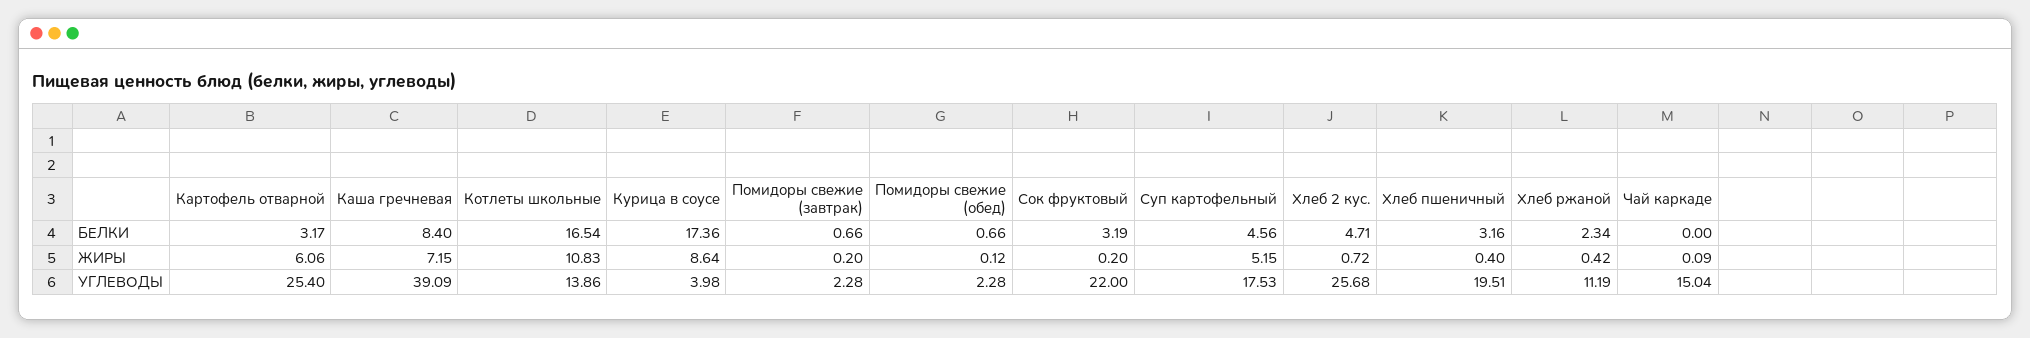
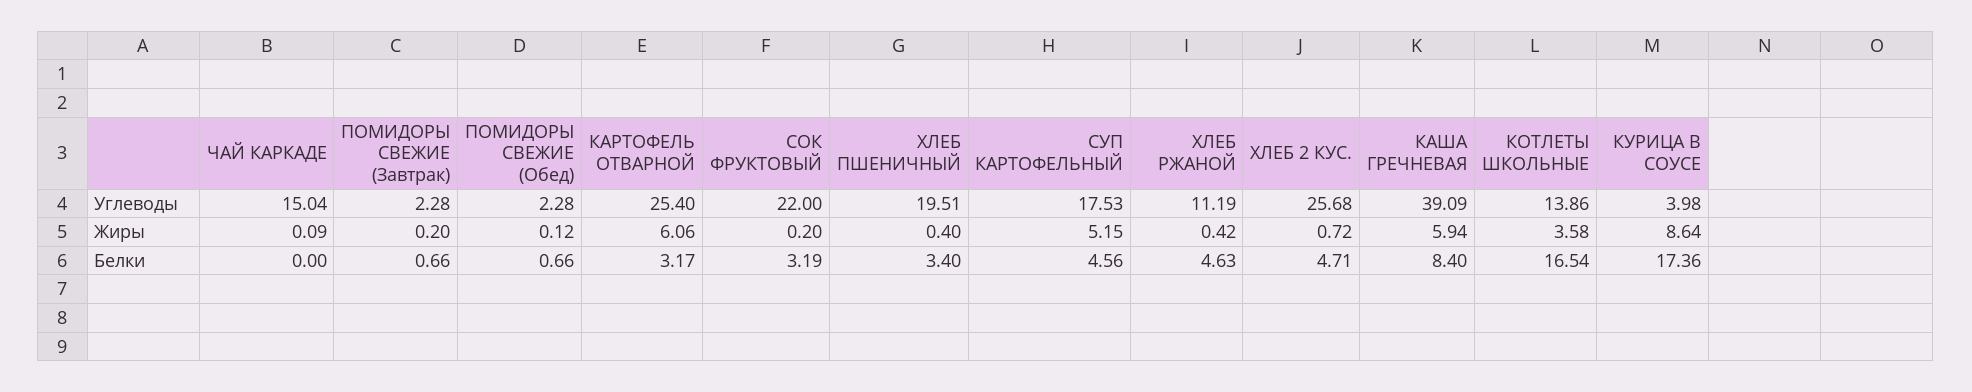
Хлеб пшеничный, БЕЛКИ: 3.16 -> 3.4
Хлеб ржаной, БЕЛКИ: 2.34 -> 4.63
Каша гречневая, ЖИРЫ: 7.15 -> 5.94
Котлеты школьные, ЖИРЫ: 10.83 -> 3.58

